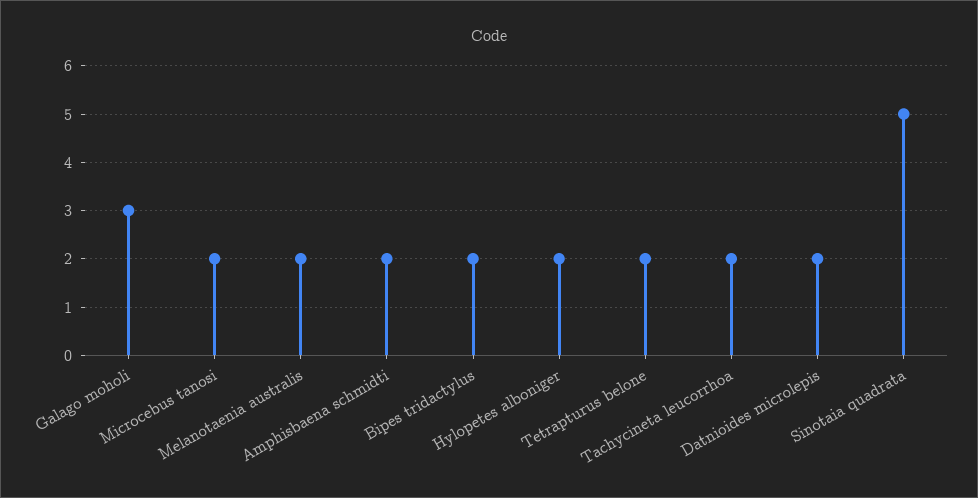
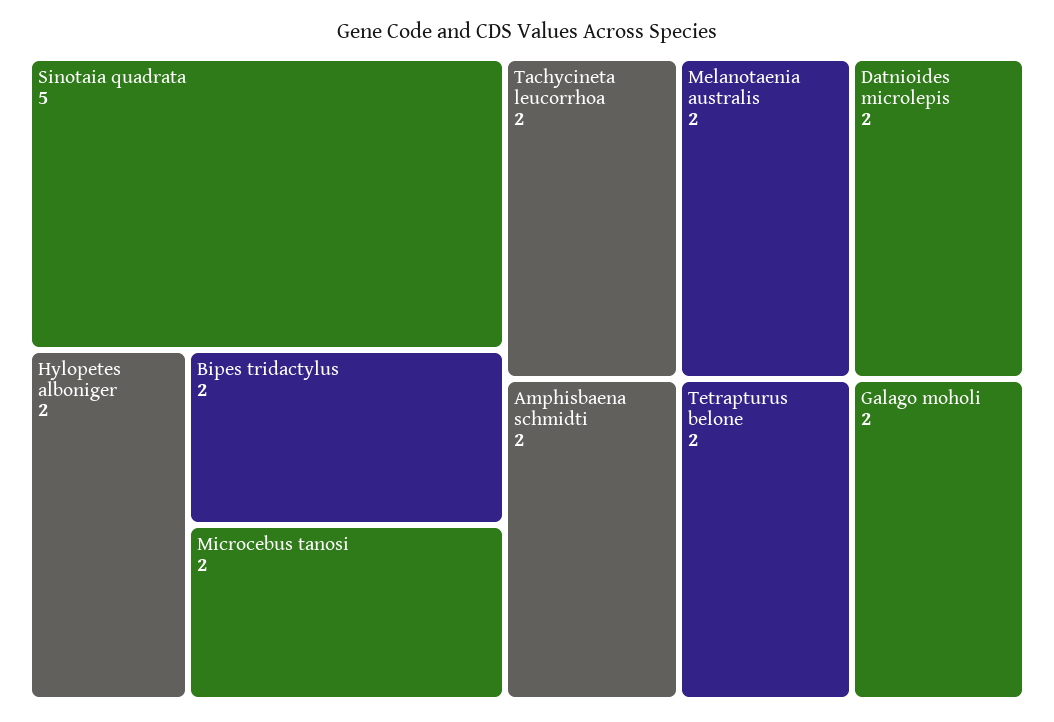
Galago moholi: 3 -> 2

